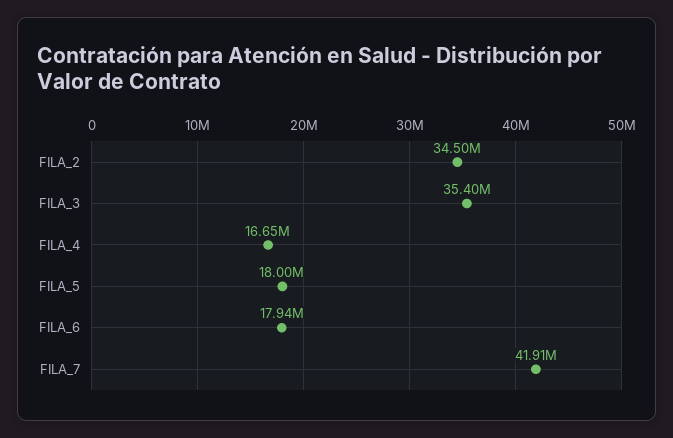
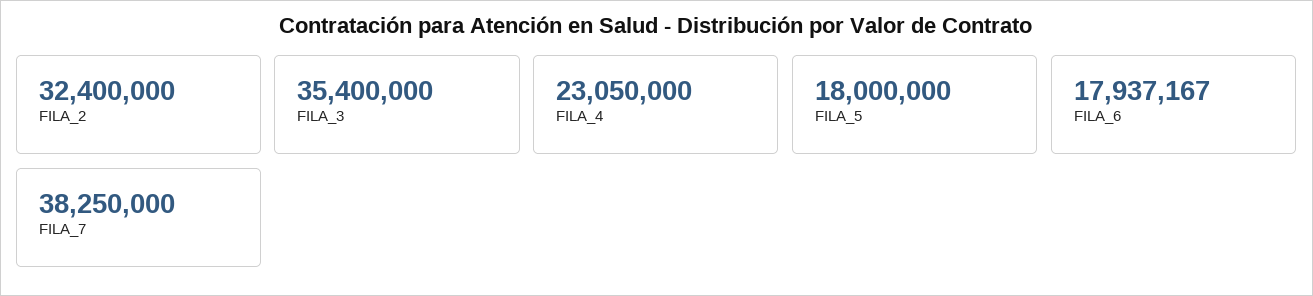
FILA_2: 34500000 -> 32400000
FILA_4: 16650000 -> 23050000
FILA_7: 41910000 -> 38250000

